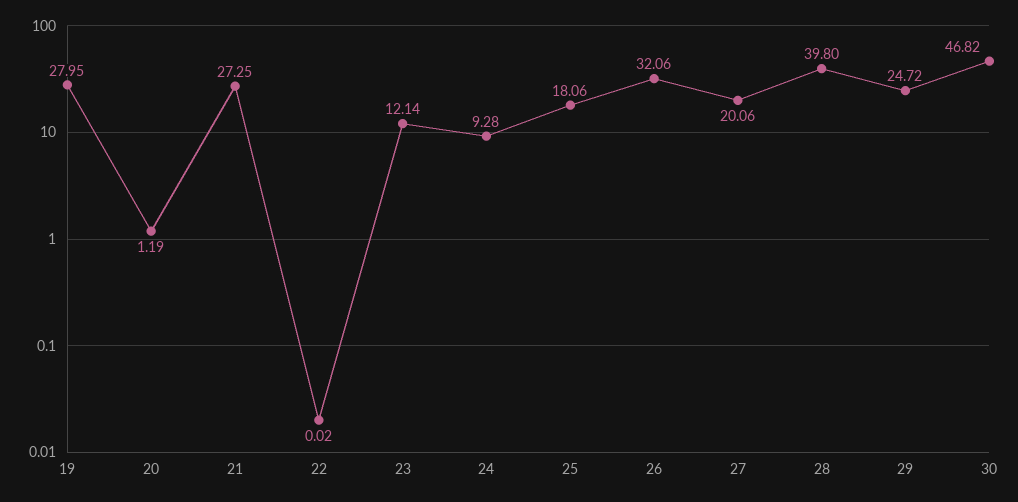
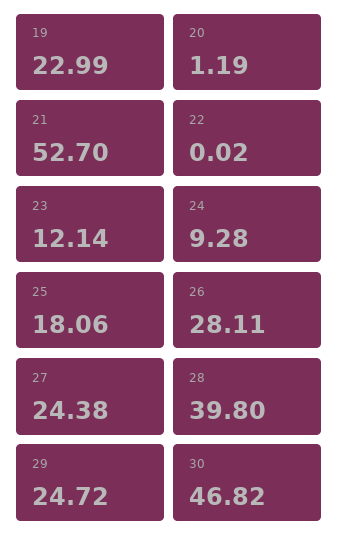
19: 27.95 -> 22.99
21: 27.25 -> 52.7
26: 32.06 -> 28.11
27: 20.06 -> 24.38

